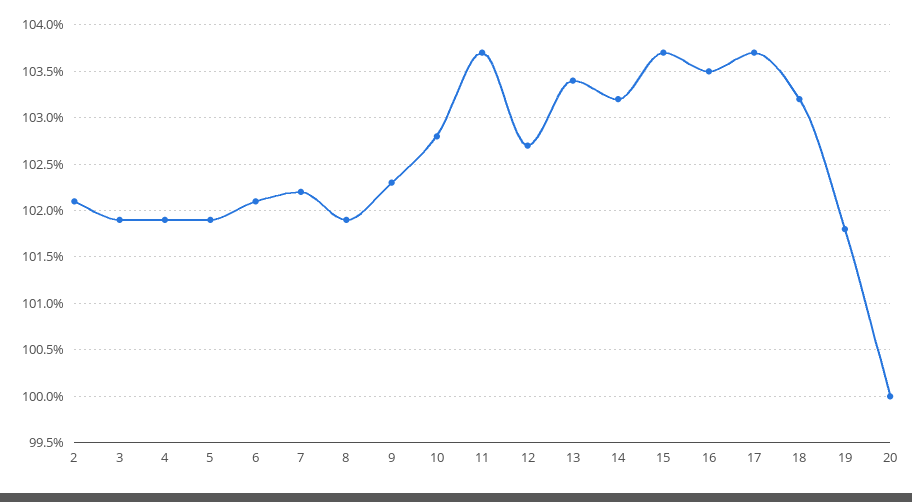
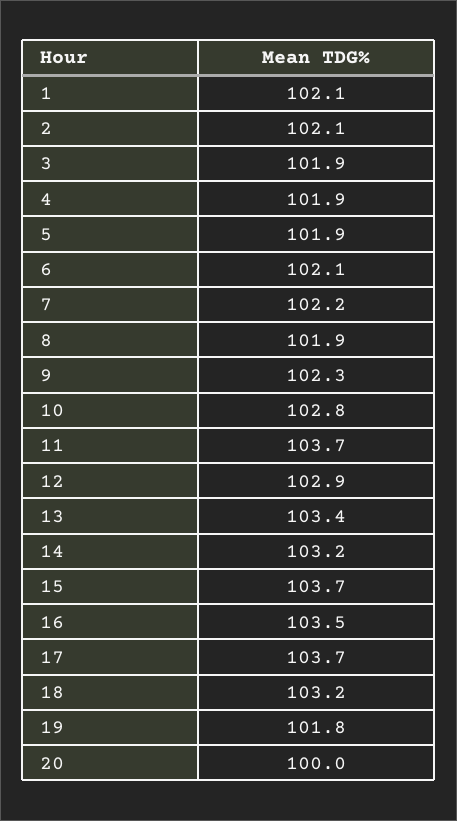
12: 102.7 -> 102.9
1: none -> 102.1

